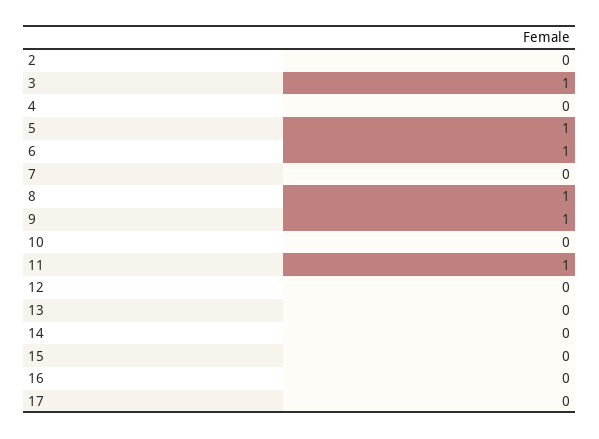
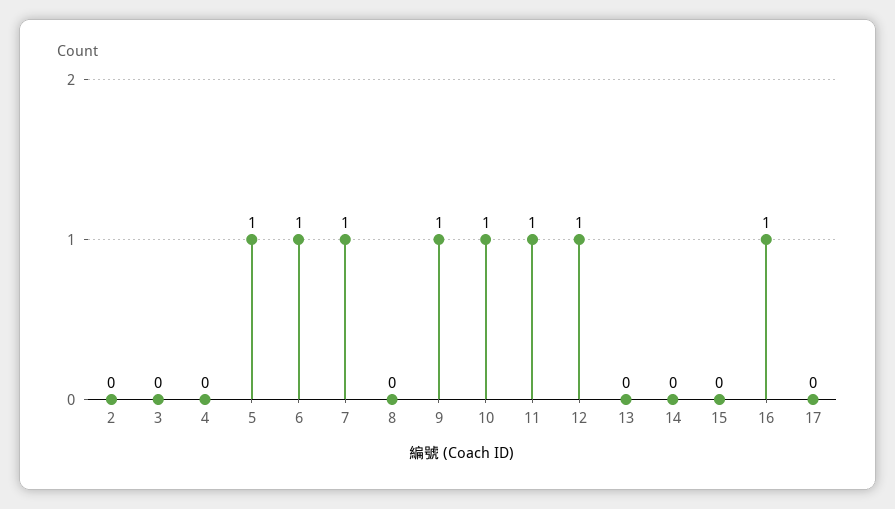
3: 1 -> 0
7: 0 -> 1
8: 1 -> 0
10: 0 -> 1
12: 0 -> 1
16: 0 -> 1

